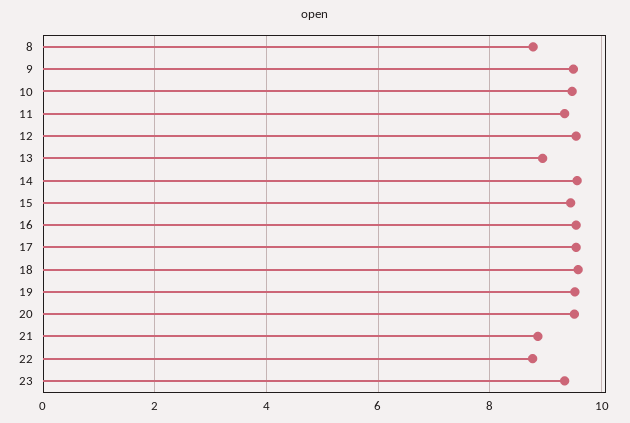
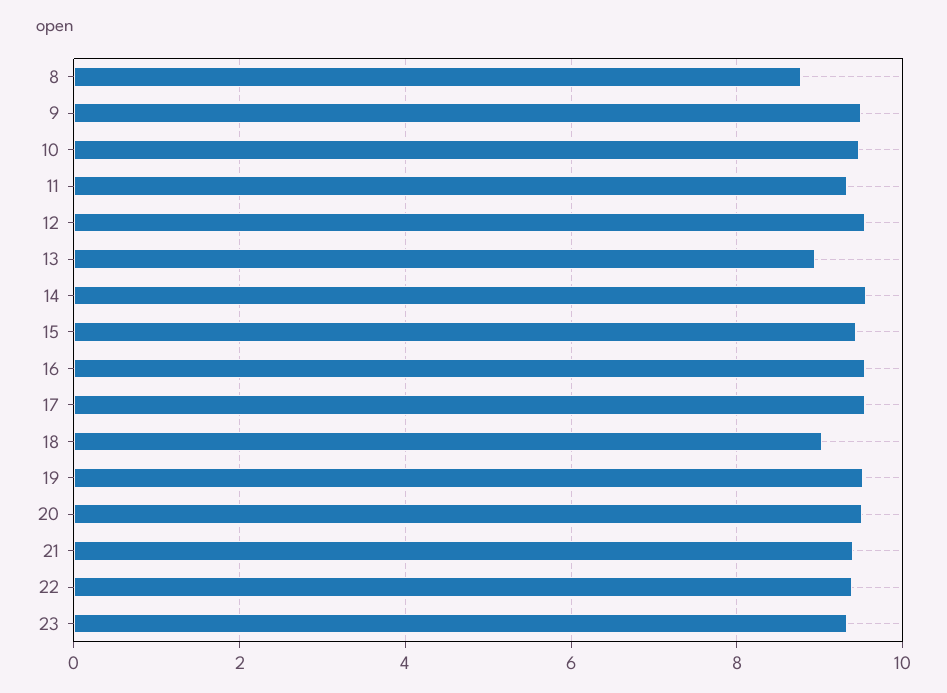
18: 9.6 -> 9
21: 8.8 -> 9.4
22: 8.8 -> 9.4

